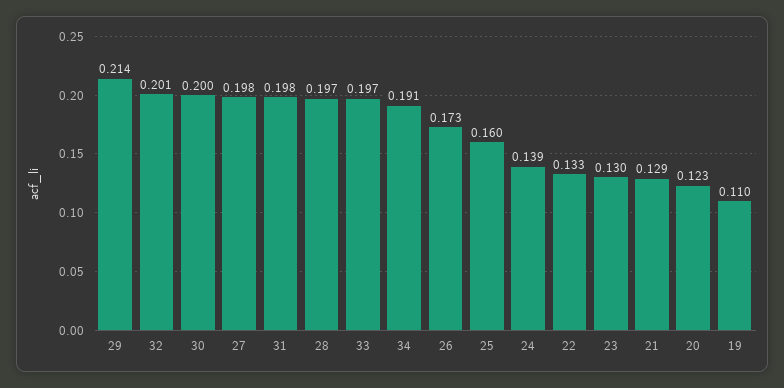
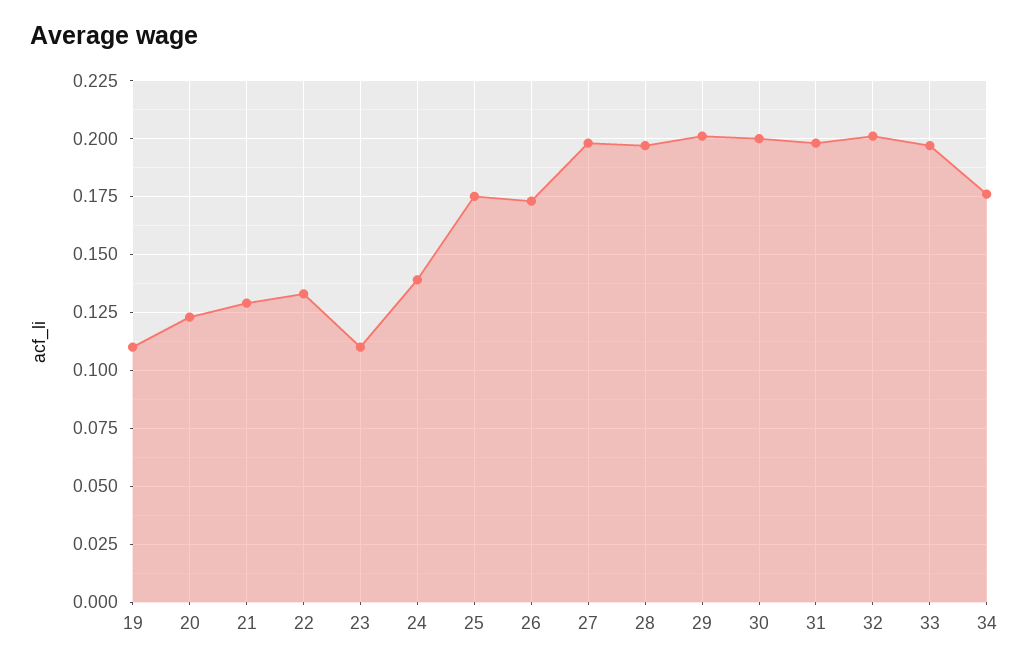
29: 0.214 -> 0.2
34: 0.191 -> 0.175
25: 0.16 -> 0.175
23: 0.13 -> 0.11

